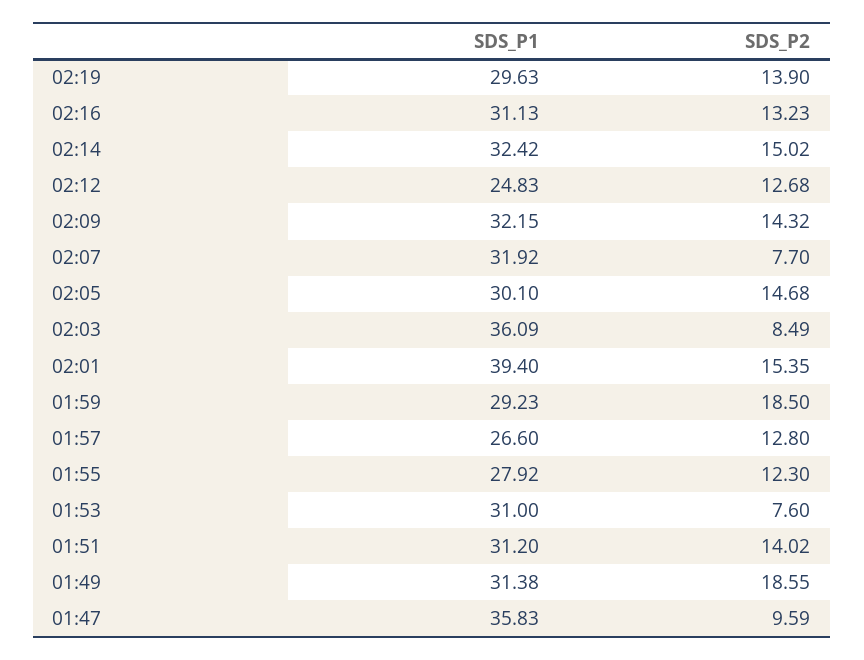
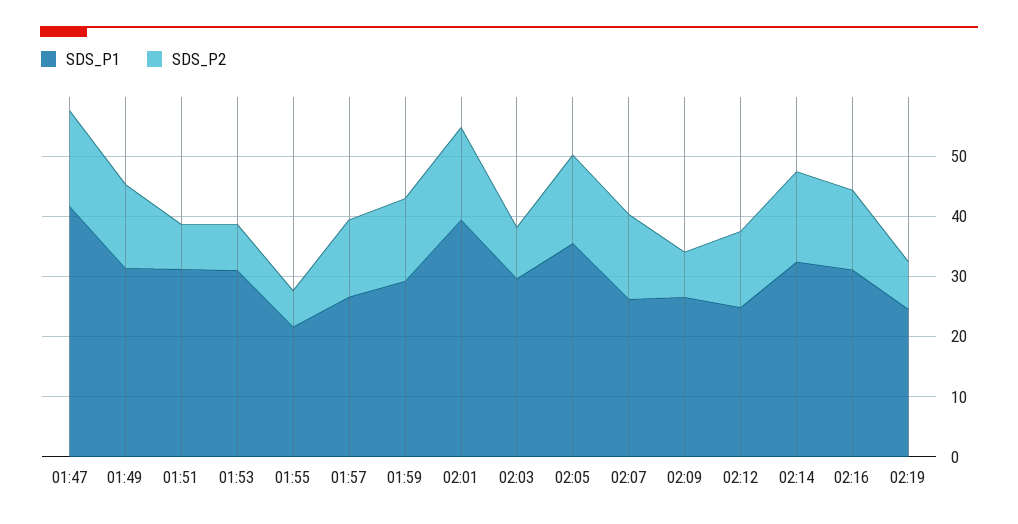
SDS_P1, 02:19: 29.63 -> 24
SDS_P2, 02:19: 13.9 -> 8
SDS_P1, 02:09: 32.15 -> 26
SDS_P2, 02:09: 14.32 -> 8
SDS_P1, 02:07: 31.92 -> 26
SDS_P2, 02:07: 7.7 -> 14
SDS_P1, 02:05: 30.1 -> 36
SDS_P1, 02:03: 36.09 -> 30
SDS_P2, 01:59: 18.5 -> 14
SDS_P1, 01:55: 27.92 -> 22
SDS_P2, 01:55: 12.3 -> 6
SDS_P2, 01:51: 14.02 -> 8
SDS_P2, 01:49: 18.55 -> 14
SDS_P1, 01:47: 35.83 -> 42
SDS_P2, 01:47: 9.59 -> 16

